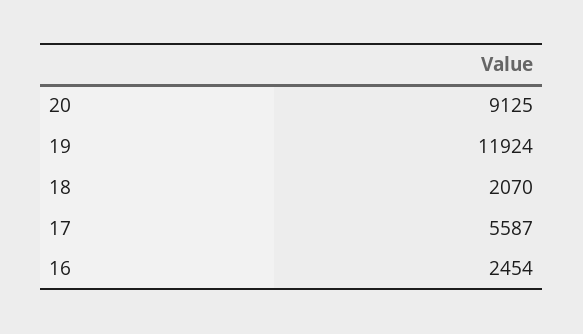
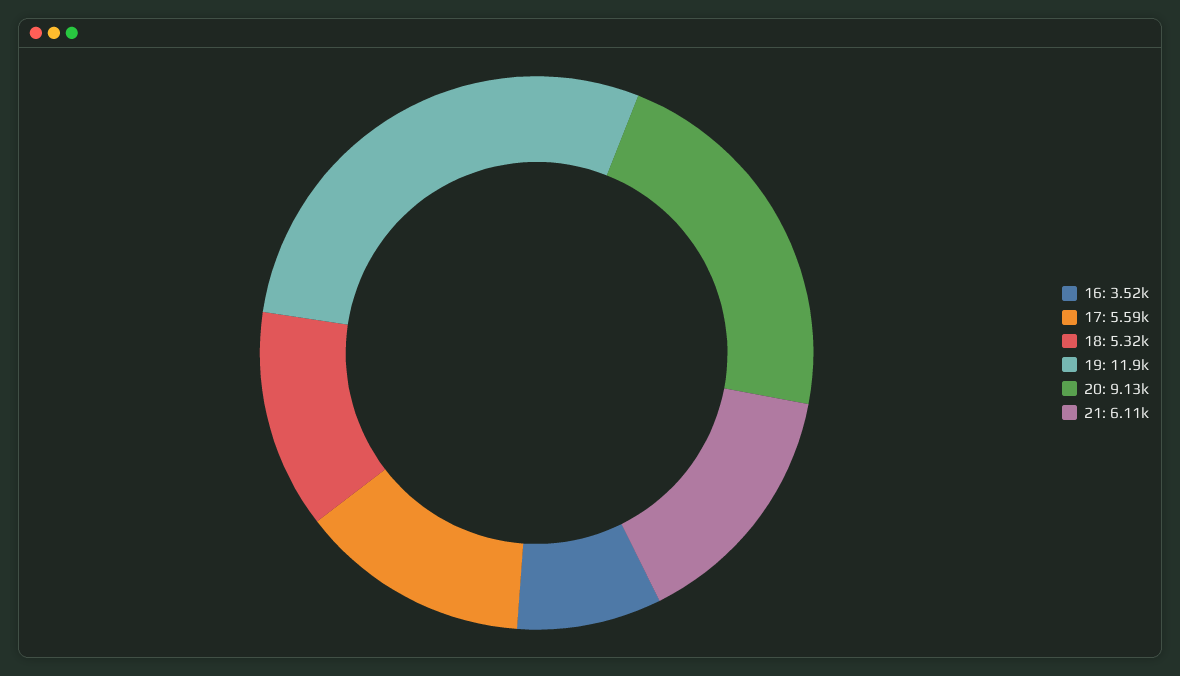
18: 2070 -> 5320
16: 2454 -> 3520
21: none -> 6110

